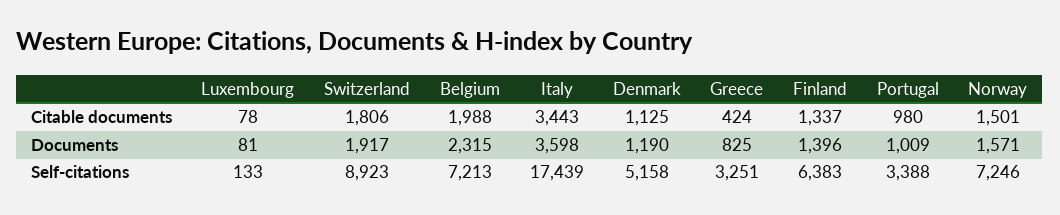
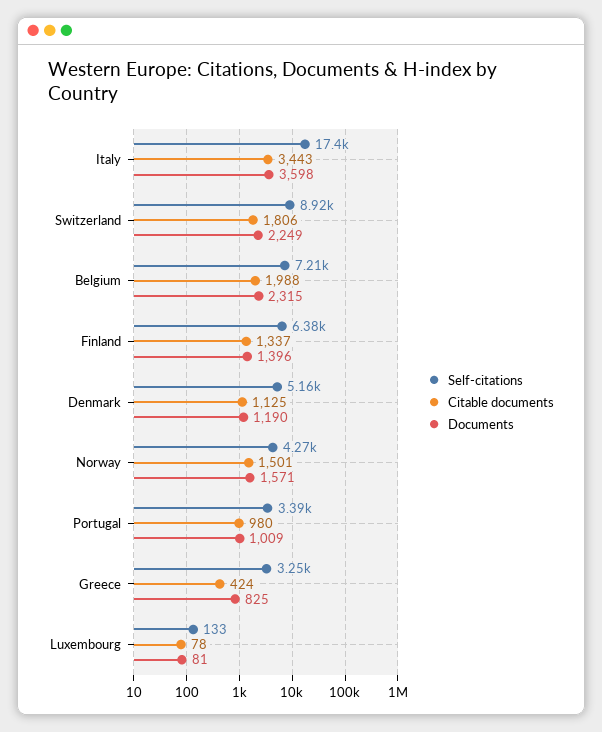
Documents, Switzerland: 1917 -> 2249
Self-citations, Norway: 7246 -> 4270

